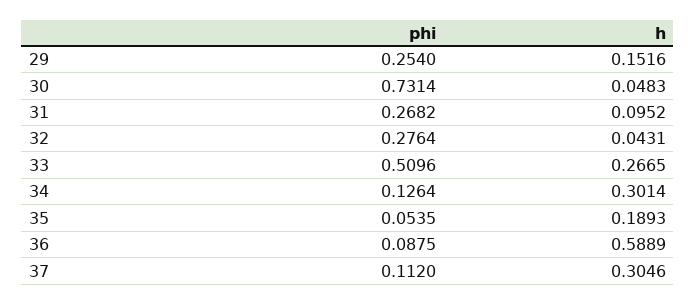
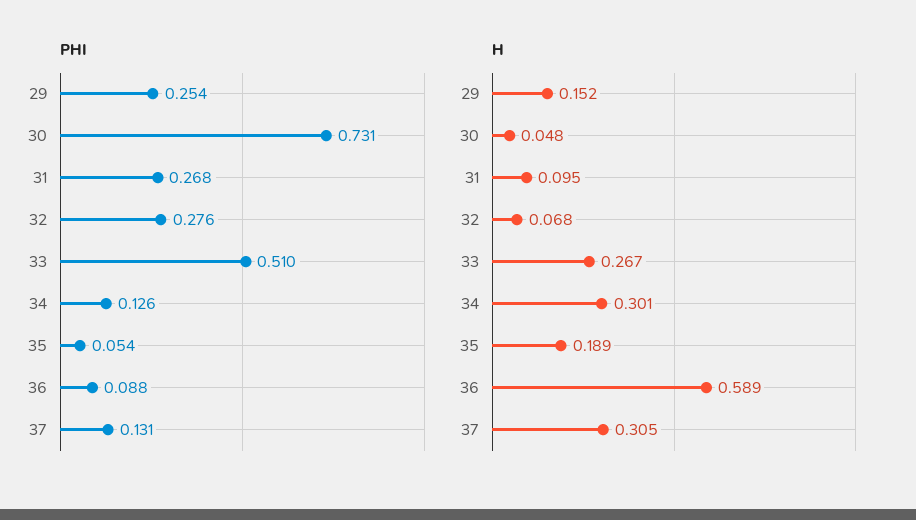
h, 32: 0.0431 -> 0.068
phi, 37: 0.112 -> 0.131

